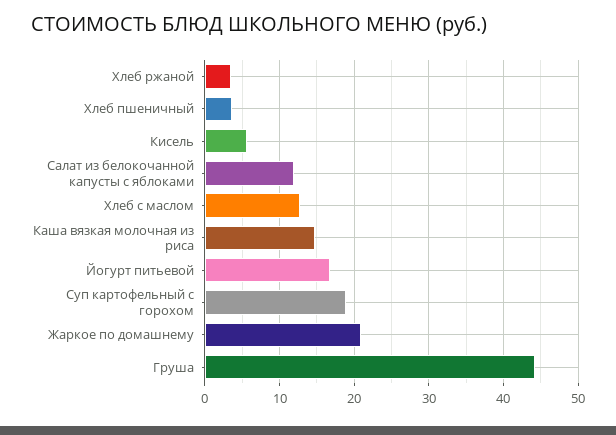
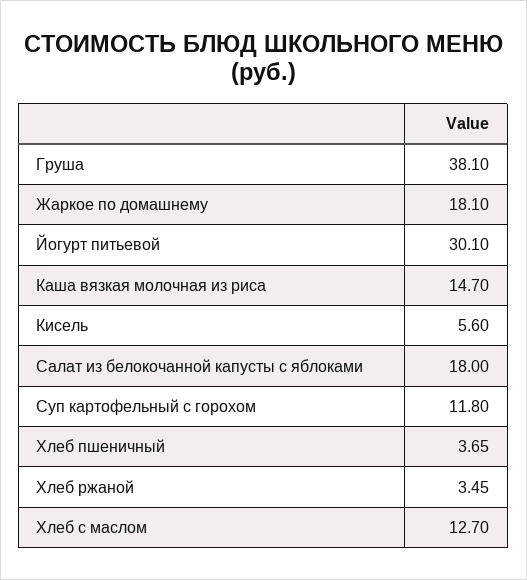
Салат из белокочанной капусты с яблоками: 12 -> 18
Йогурт питьевой: 17 -> 30.1
Суп картофельный с горохом: 19 -> 11.8
Жаркое по домашнему: 21 -> 18.1
Груша: 44 -> 38.1

